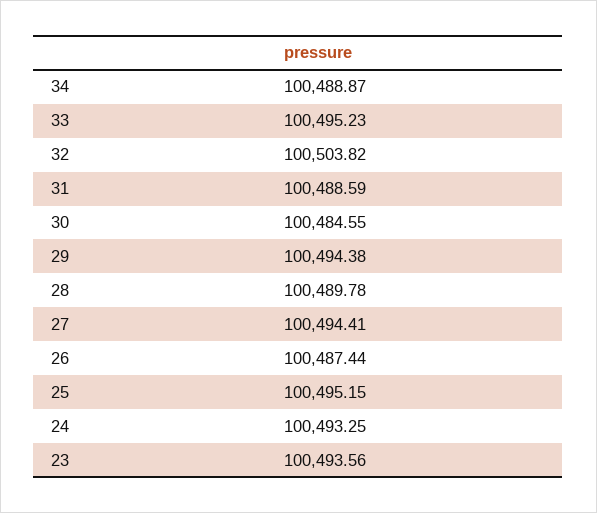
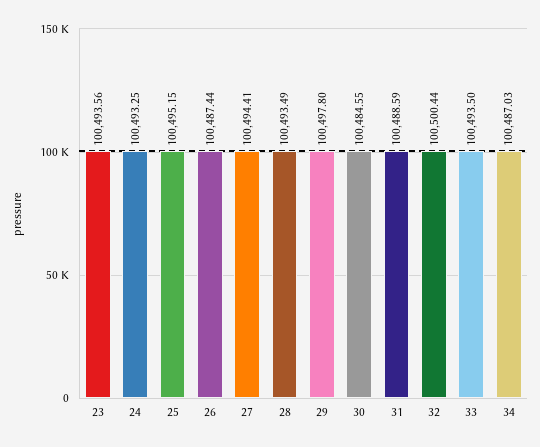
34: 100488.87 -> 100487.03
33: 100495.23 -> 100493.5
32: 100503.82 -> 100500.44
29: 100494.38 -> 100497.8
28: 100489.78 -> 100493.49

